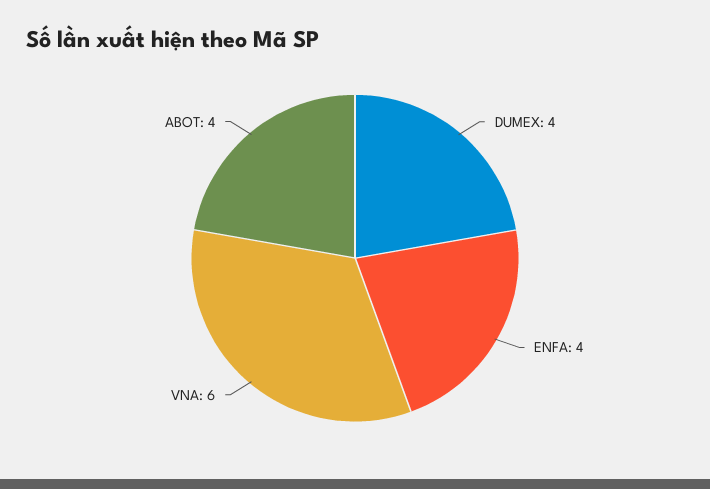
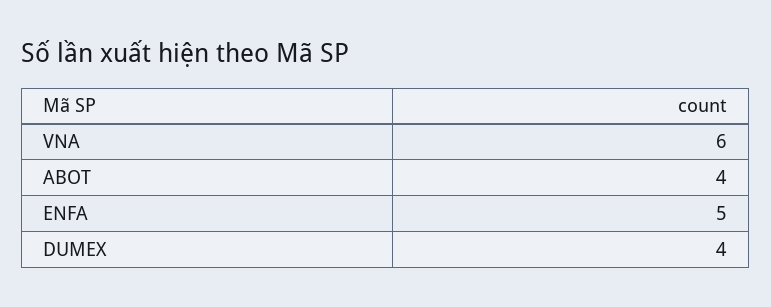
ENFA: 4 -> 5

